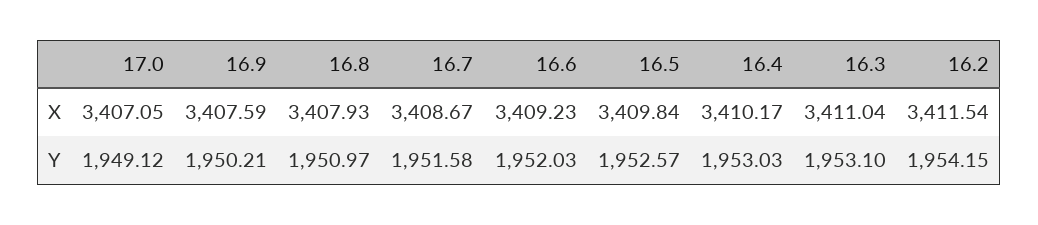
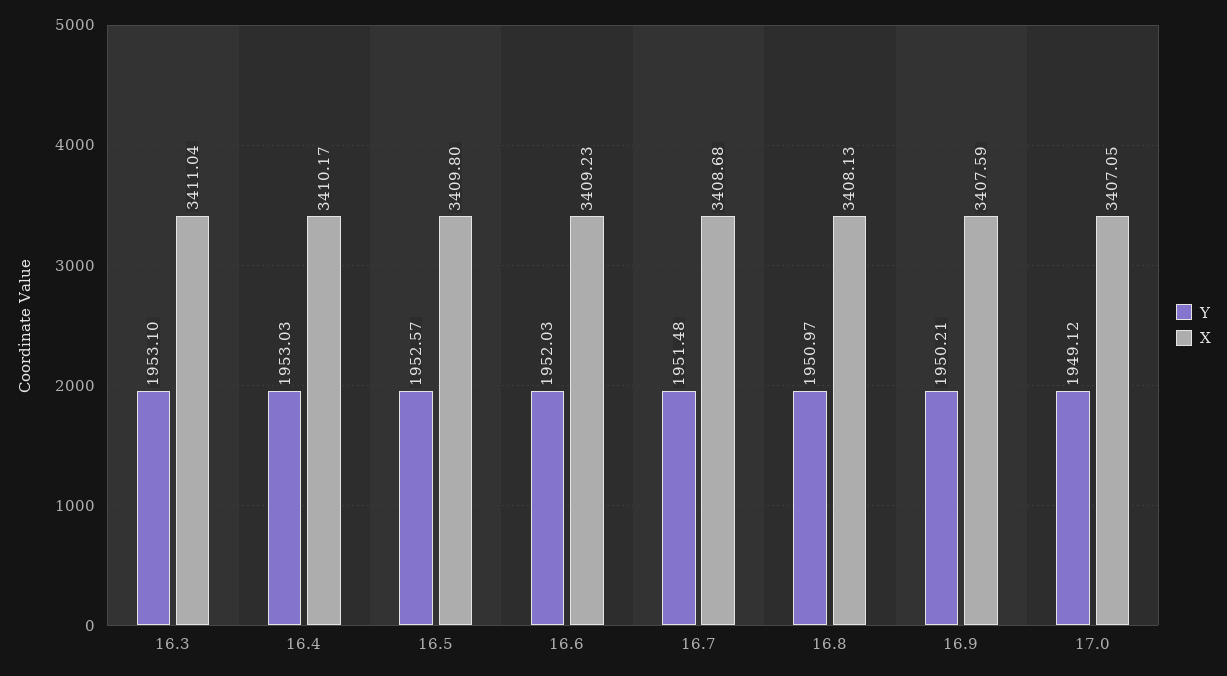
X, 16.8: 3407.93 -> 3408.13
X, 16.7: 3408.67 -> 3408.68
X, 16.5: 3409.84 -> 3409.8
X, 16.2: 3411.54 -> none
Y, 16.7: 1951.58 -> 1951.48
Y, 16.2: 1954.15 -> none

